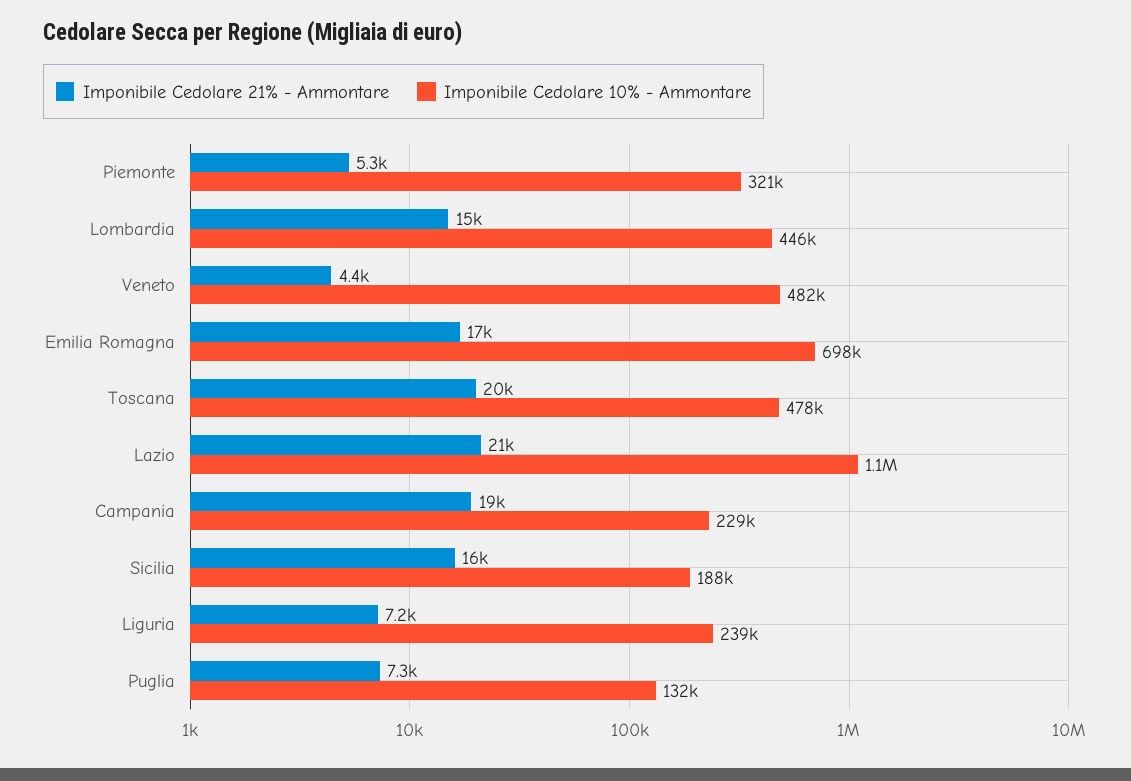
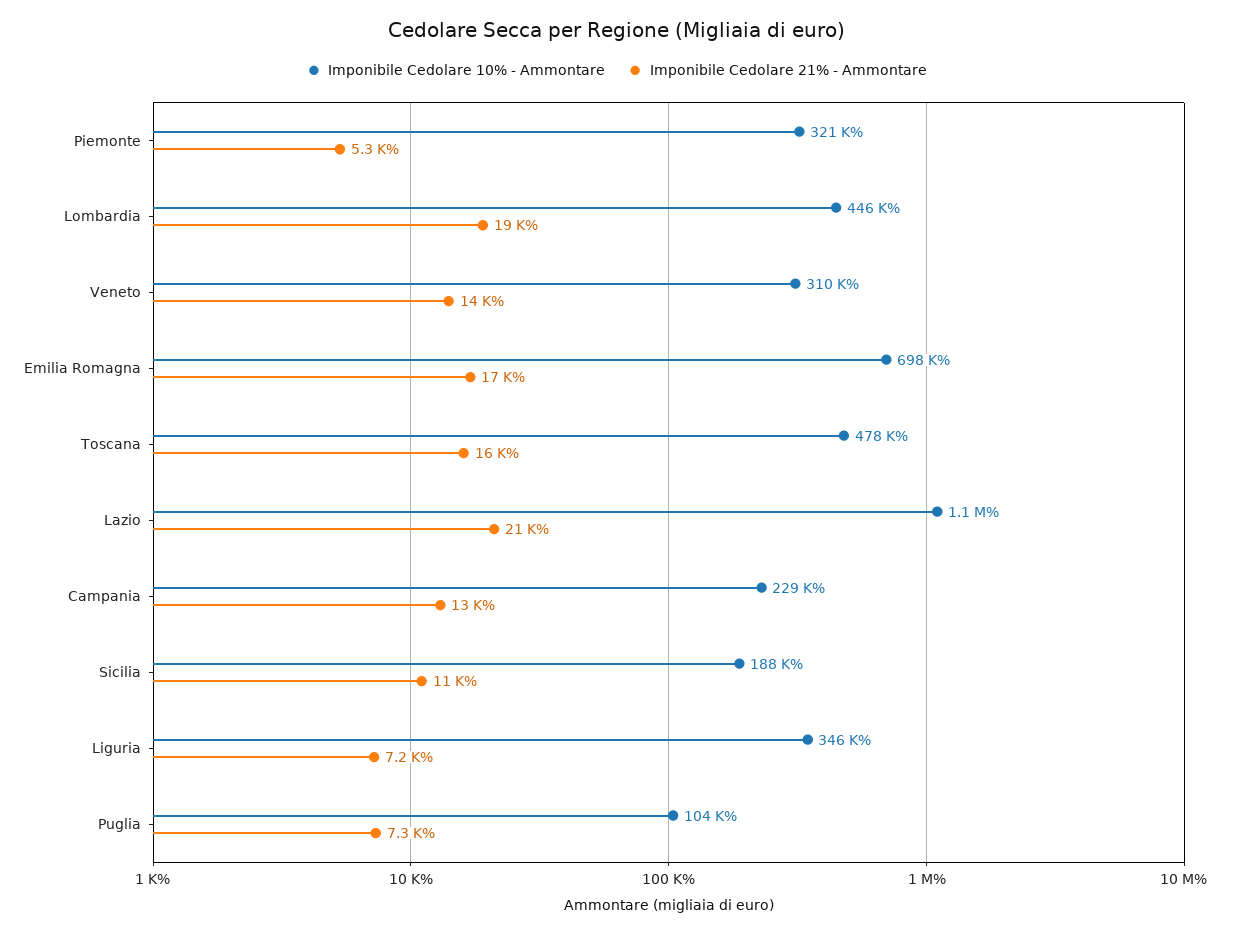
Imponibile Cedolare 21% - Ammontare, Lombardia: 15000 -> 19000
Imponibile Cedolare 21% - Ammontare, Veneto: 4400 -> 14000
Imponibile Cedolare 10% - Ammontare, Veneto: 482000 -> 310000
Imponibile Cedolare 21% - Ammontare, Toscana: 20000 -> 16000
Imponibile Cedolare 21% - Ammontare, Campania: 19000 -> 13000
Imponibile Cedolare 21% - Ammontare, Sicilia: 16000 -> 11000
Imponibile Cedolare 10% - Ammontare, Liguria: 239000 -> 346000
Imponibile Cedolare 10% - Ammontare, Puglia: 132000 -> 104000

